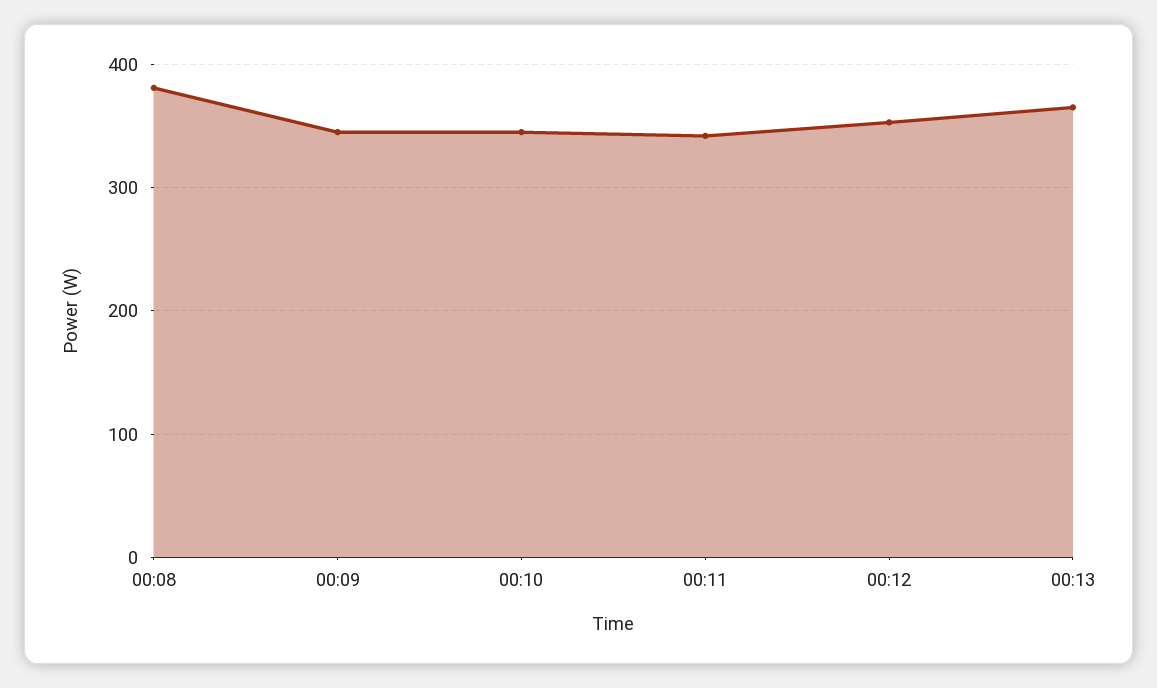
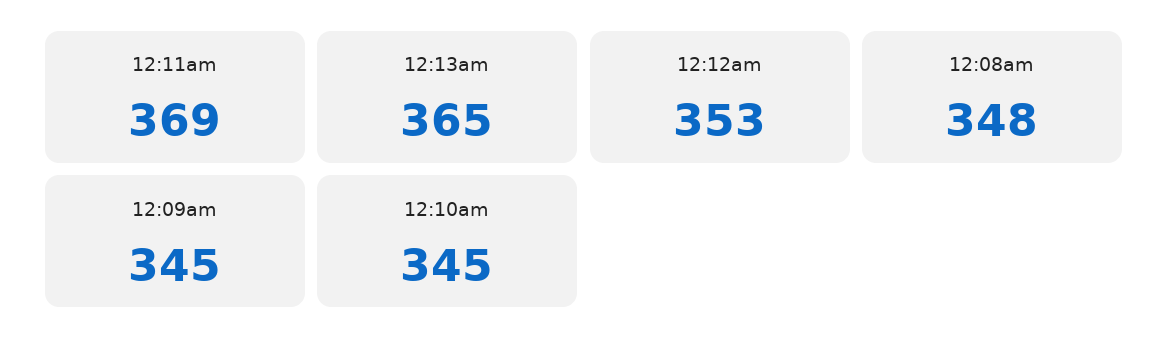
00:08: 380 -> 348
00:11: 340 -> 369

